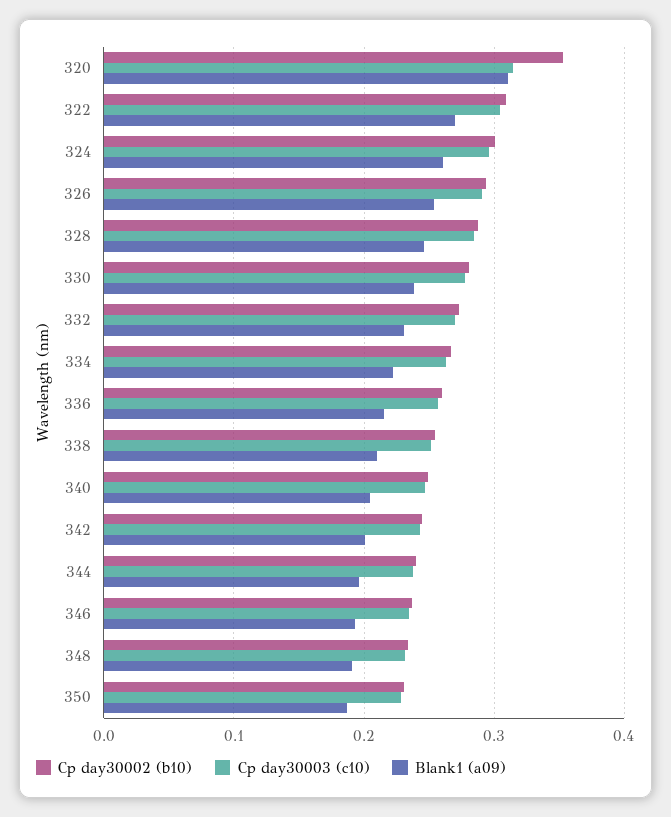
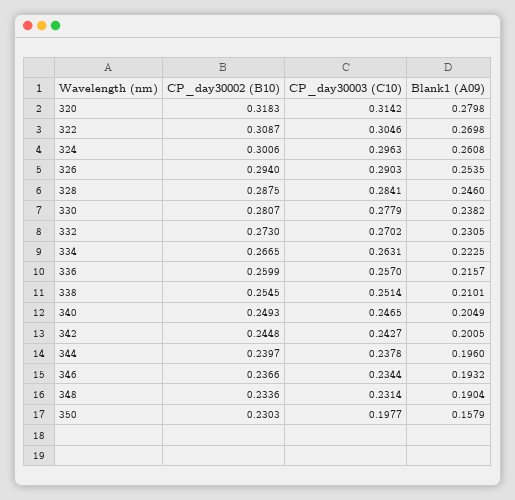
Cp day30002 (b10), 320: 0.35 -> 0.3183
Blank1 (a09), 320: 0.31 -> 0.2798
Cp day30003 (c10), 350: 0.23 -> 0.1977
Blank1 (a09), 350: 0.19 -> 0.1579

